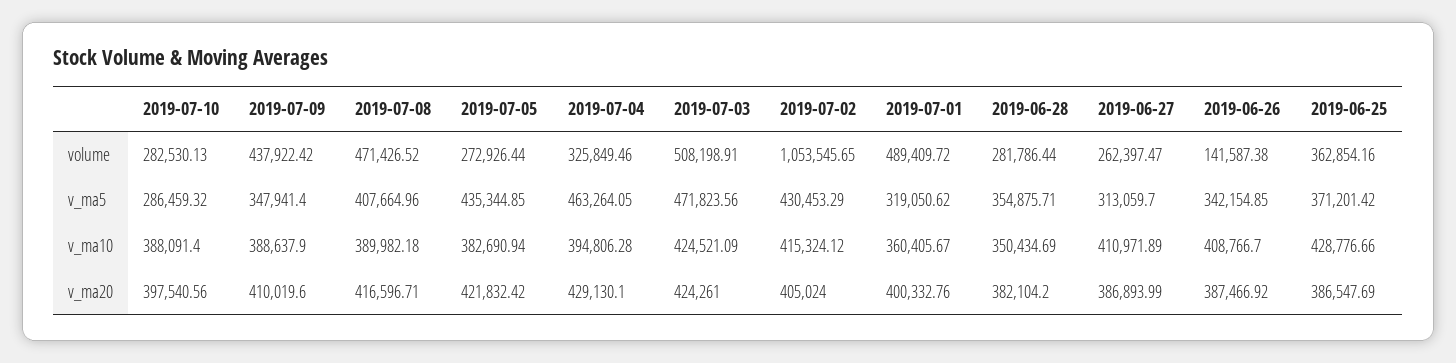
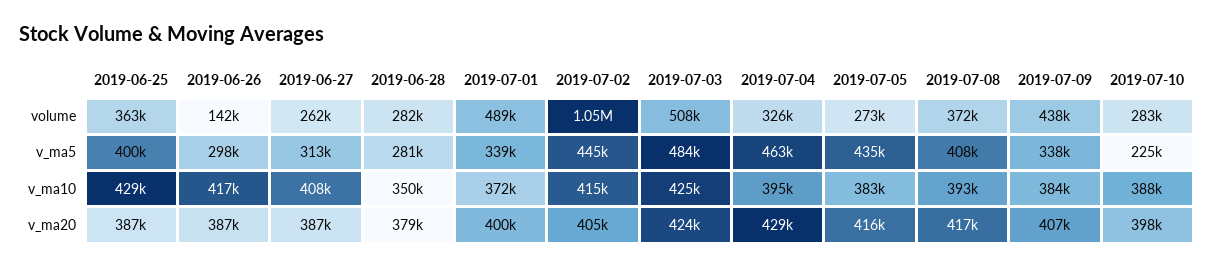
2019-07-08, volume: 471426.52 -> 372000
2019-07-10, v_ma5: 286459.32 -> 225000
2019-07-09, v_ma5: 347941.4 -> 338000
2019-07-03, v_ma5: 471823.56 -> 484000
2019-07-02, v_ma5: 430453.29 -> 445000
2019-07-01, v_ma5: 319050.62 -> 339000
2019-06-28, v_ma5: 354875.71 -> 281000
2019-06-26, v_ma5: 342154.85 -> 298000
2019-06-25, v_ma5: 371201.42 -> 400000
2019-07-09, v_ma10: 388637.9 -> 384000
2019-07-08, v_ma10: 389982.18 -> 393000
2019-07-01, v_ma10: 360405.67 -> 372000
2019-06-27, v_ma10: 410971.89 -> 408000
2019-06-26, v_ma10: 408766.7 -> 417000
2019-07-09, v_ma20: 410019.6 -> 407000
2019-07-05, v_ma20: 421832.42 -> 416000
2019-06-28, v_ma20: 382104.2 -> 379000

